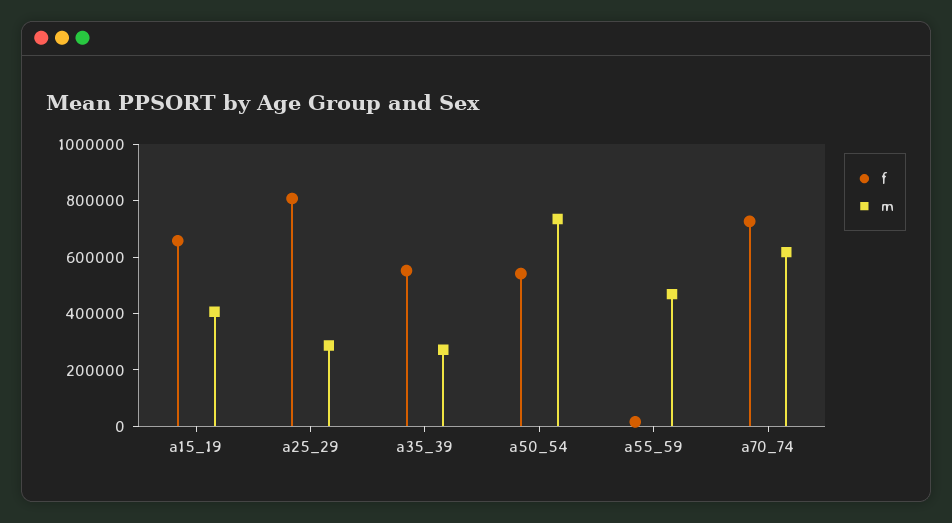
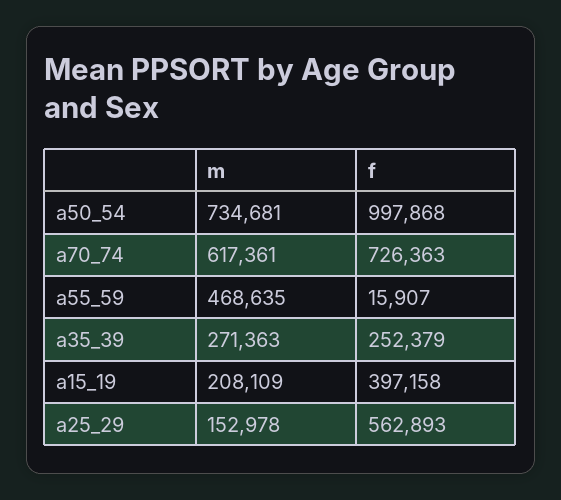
f, a15_19: 650000 -> 397158
m, a15_19: 400000 -> 208109
f, a25_29: 800000 -> 562893
m, a25_29: 300000 -> 152978
f, a35_39: 550000 -> 252379
f, a50_54: 550000 -> 997868

